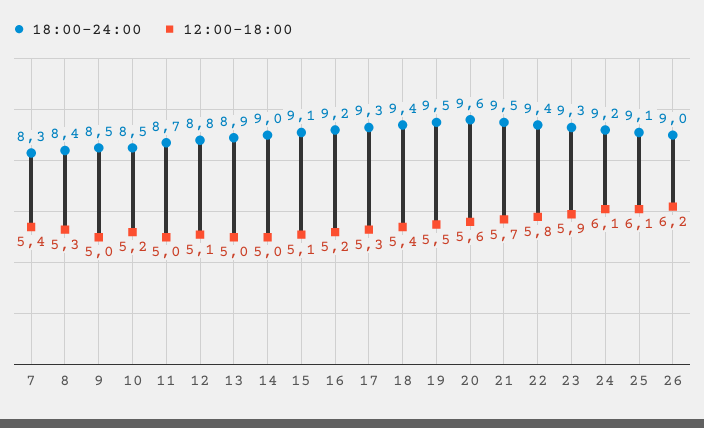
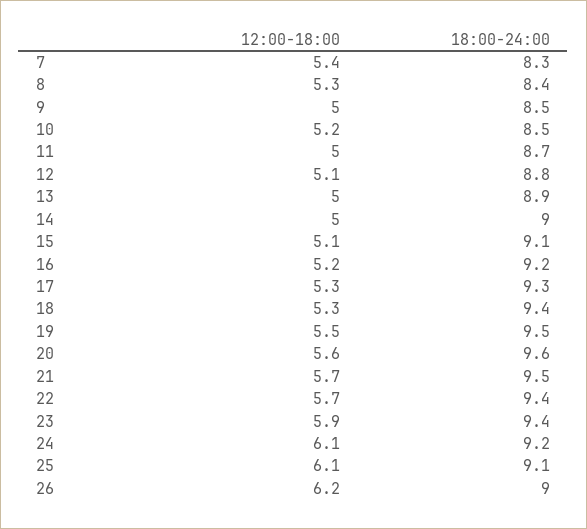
12:00-18:00, 18: 5.4 -> 5.3
12:00-18:00, 22: 5.8 -> 5.7
18:00-24:00, 23: 9.3 -> 9.4

